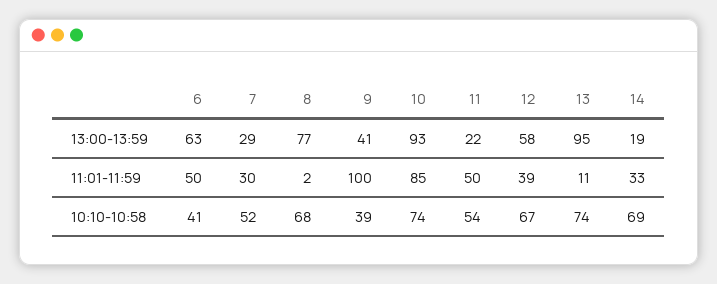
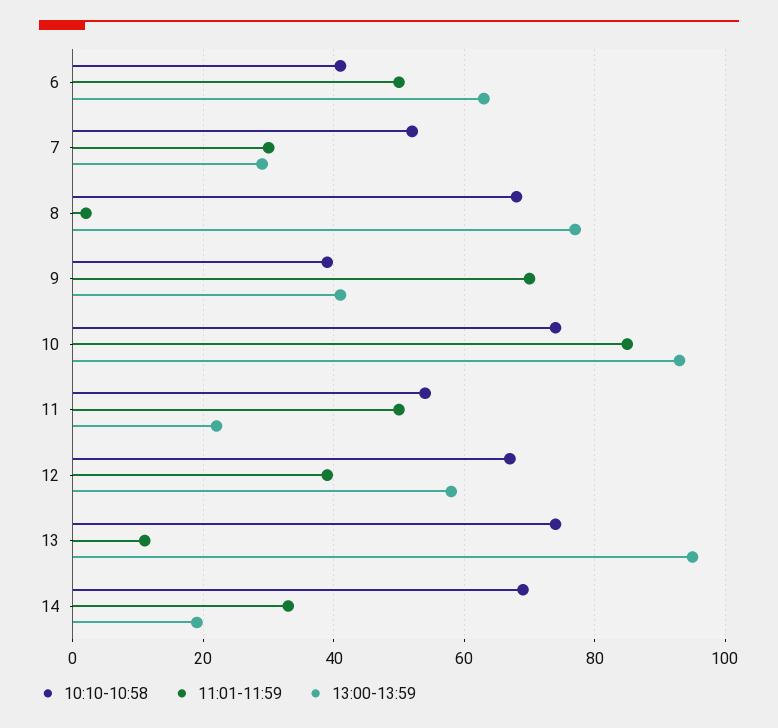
11:01-11:59, 9: 100 -> 70

